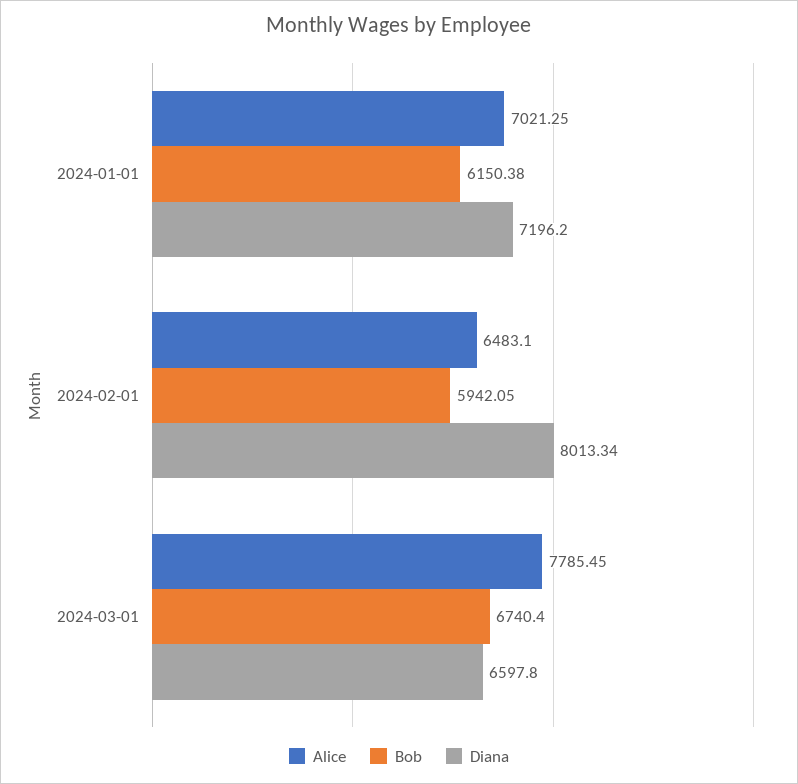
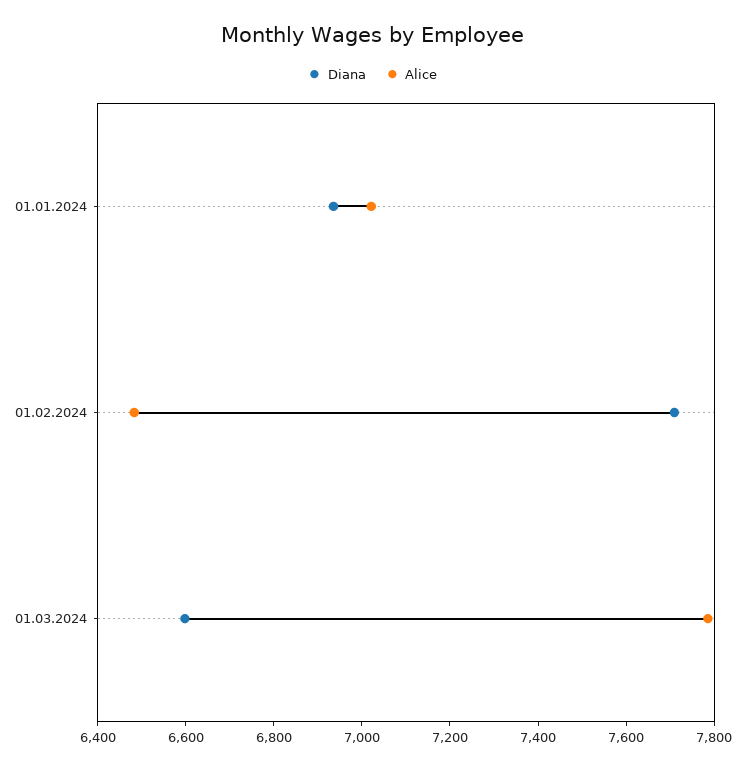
Bob, 2024-01-01: 6150.38 -> none
Diana, 2024-01-01: 7196.2 -> 6950
Bob, 2024-02-01: 5942.05 -> none
Diana, 2024-02-01: 8013.34 -> 7700
Bob, 2024-03-01: 6740.4 -> none

